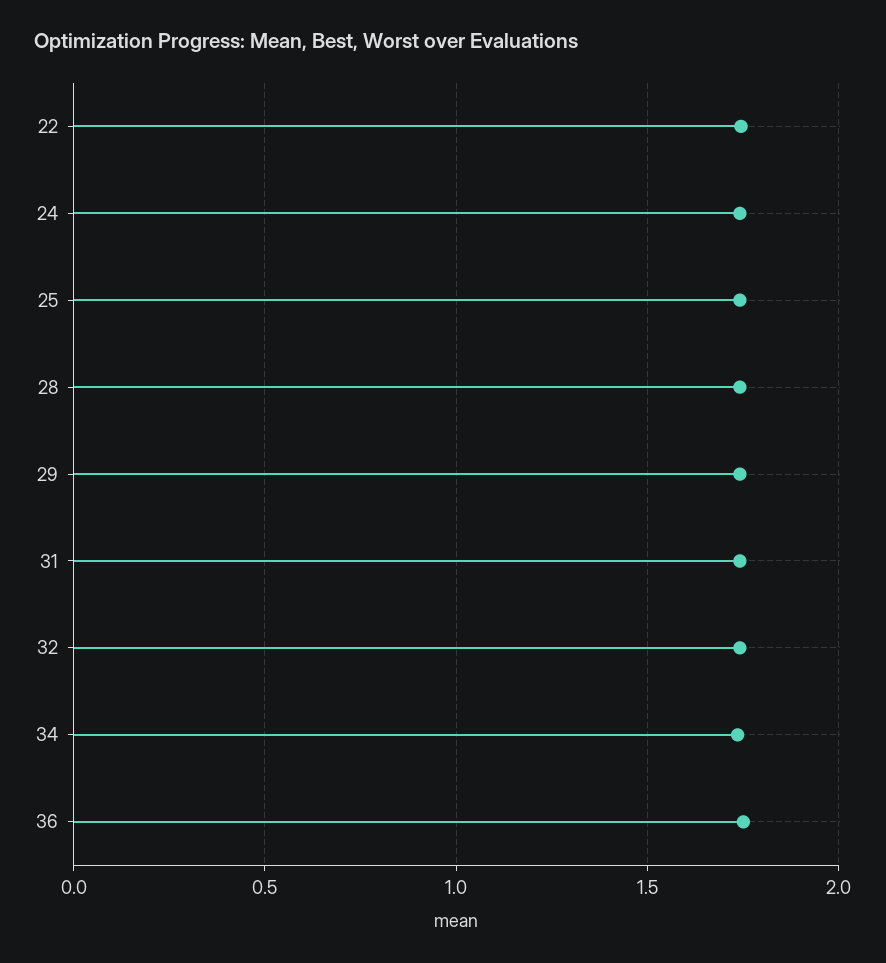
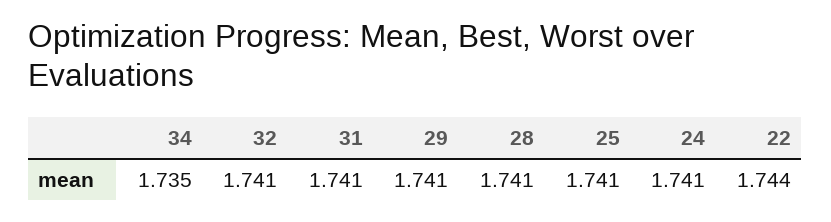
36: 1.75 -> none

